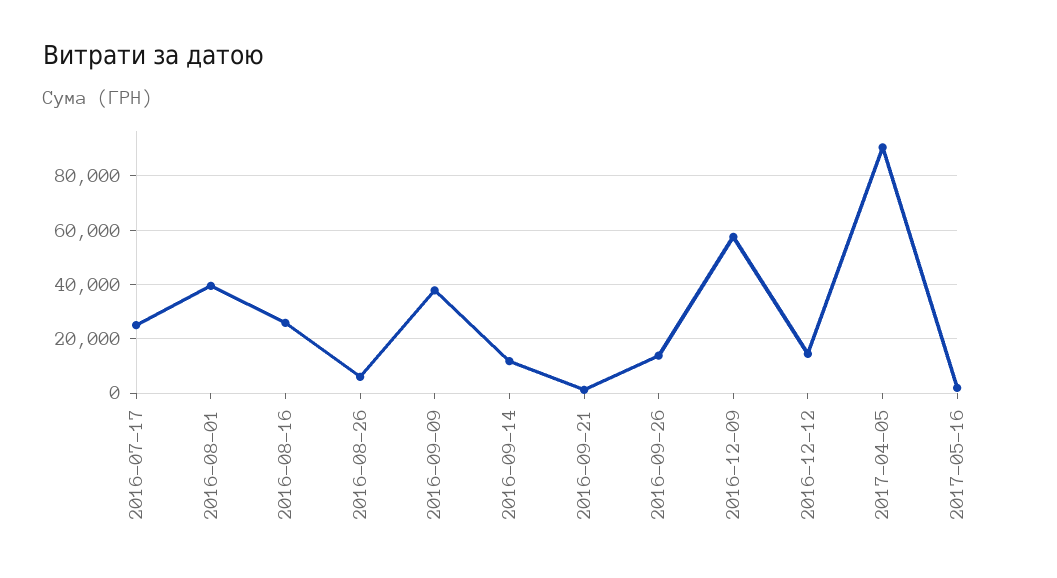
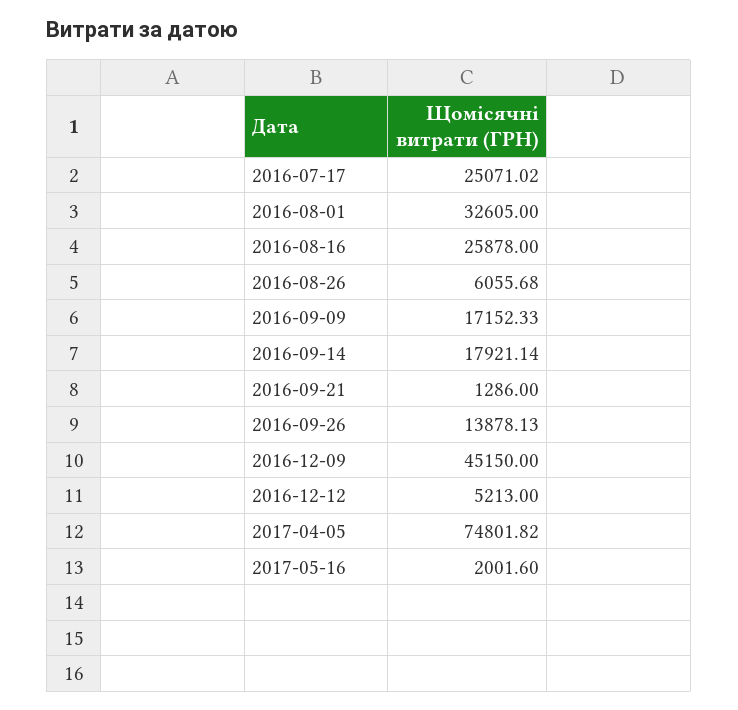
2016-08-01: 40000 -> 32605
2016-09-09: 37500 -> 17152.33
2016-09-14: 12500 -> 17921.14
2016-12-09: 57500 -> 45150
2016-12-12: 15000 -> 5213
2017-04-05: 90000 -> 74801.82

